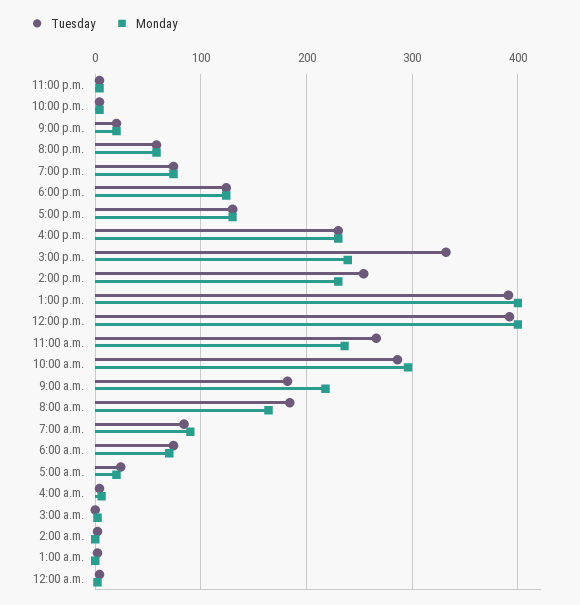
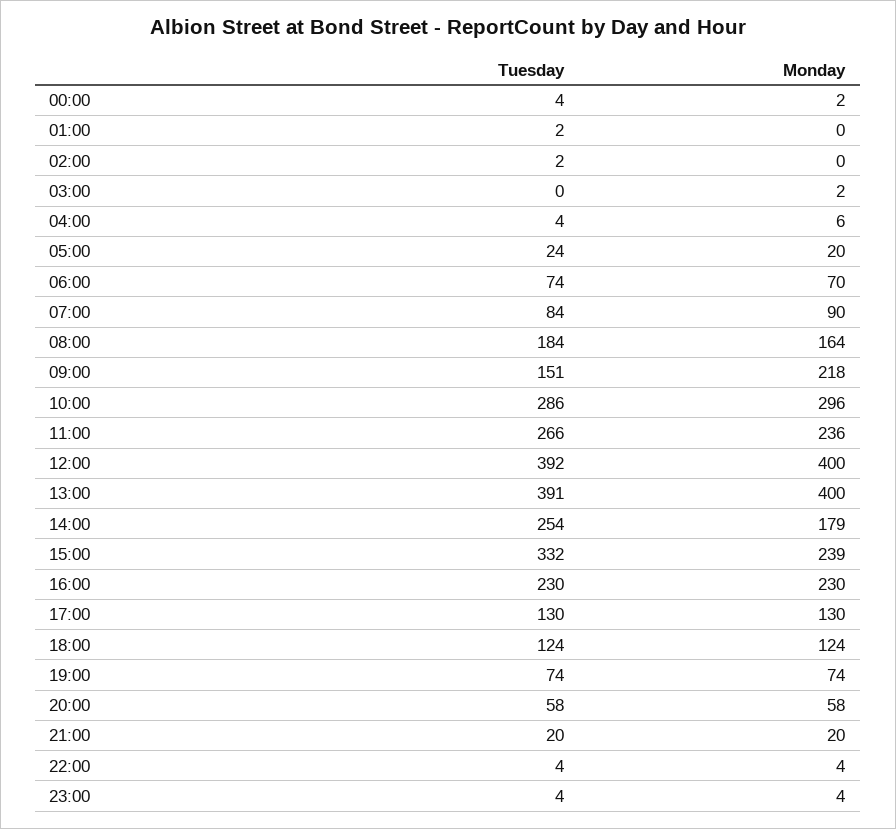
Monday, 2:00 p.m.: 230 -> 179
Tuesday, 9:00 a.m.: 180 -> 151

